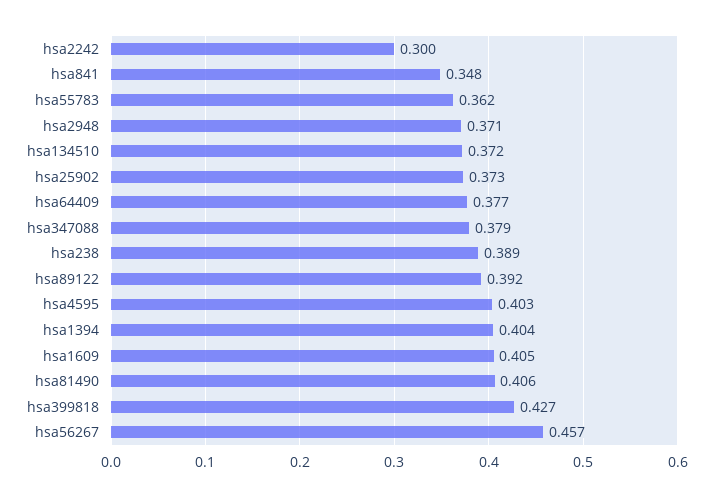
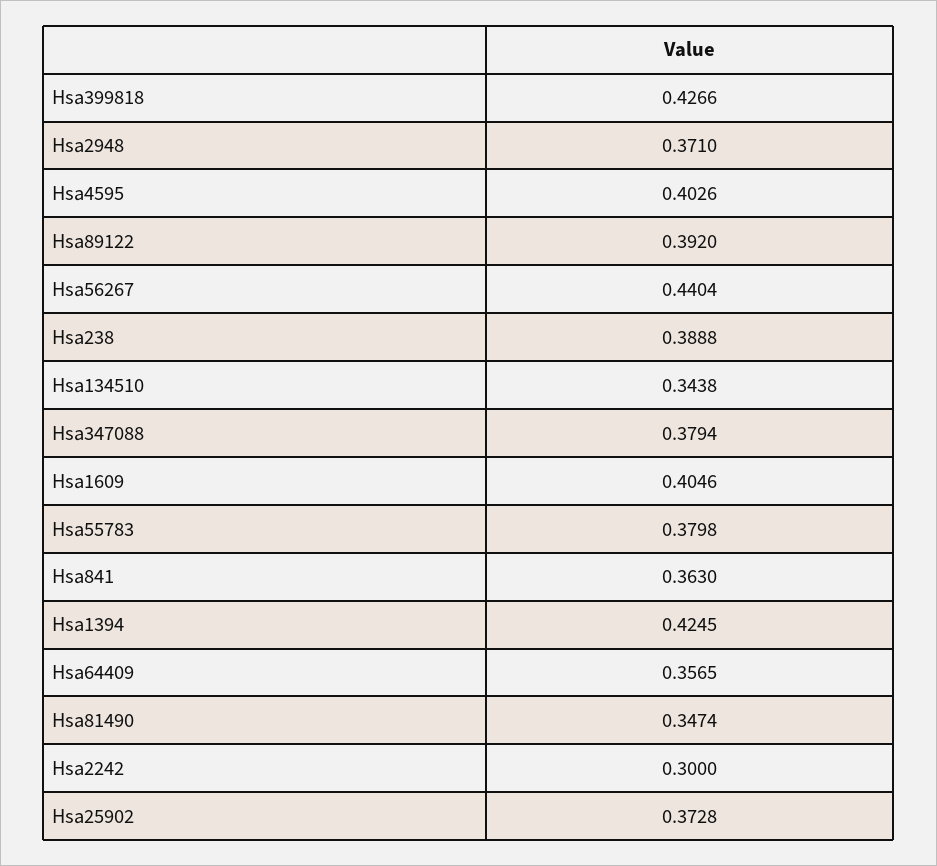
hsa841: 0.348 -> 0.363
hsa55783: 0.362 -> 0.3798
hsa134510: 0.372 -> 0.3438
hsa64409: 0.377 -> 0.3565
hsa1394: 0.404 -> 0.4245
hsa81490: 0.406 -> 0.3474
hsa56267: 0.457 -> 0.4404

